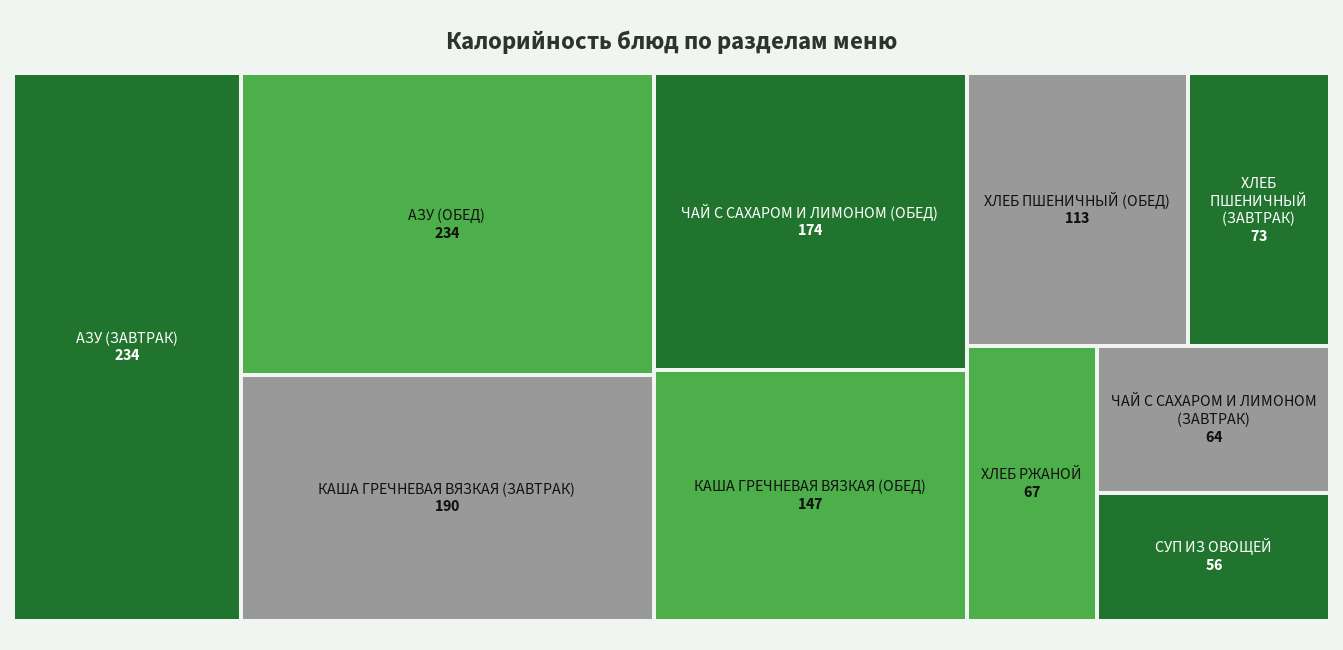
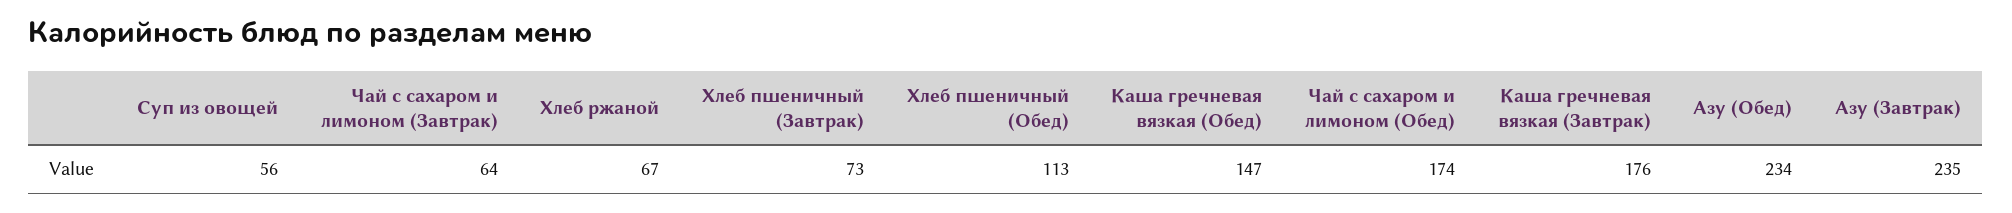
АЗУ (ЗАВТРАК): 234 -> 235
КАША ГРЕЧНЕВАЯ ВЯЗКАЯ (ЗАВТРАК): 190 -> 176

